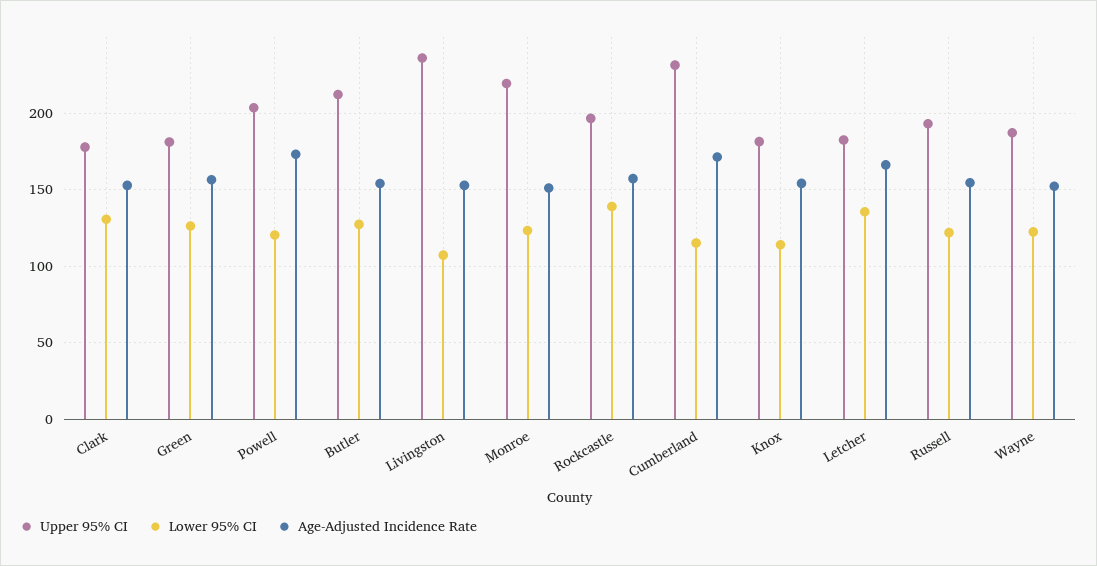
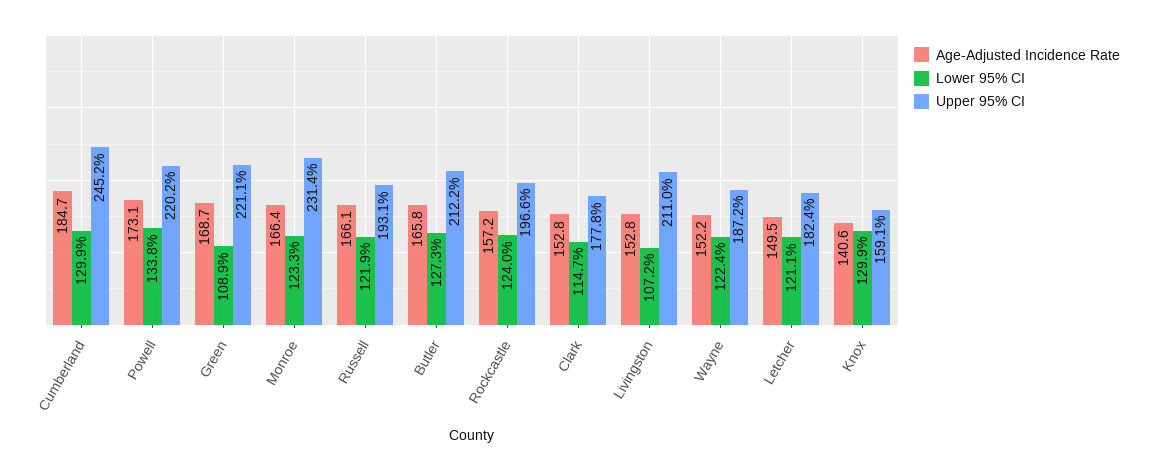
Lower 95% CI, Clark: 130 -> 114.7
Upper 95% CI, Green: 180 -> 221.1
Lower 95% CI, Green: 125 -> 108.9
Age-Adjusted Incidence Rate, Green: 155 -> 168.7
Upper 95% CI, Powell: 205 -> 220.2
Lower 95% CI, Powell: 120 -> 133.8
Age-Adjusted Incidence Rate, Butler: 155 -> 165.8
Upper 95% CI, Livingston: 235 -> 211
Upper 95% CI, Monroe: 220 -> 231.4
Age-Adjusted Incidence Rate, Monroe: 150 -> 166.4
Lower 95% CI, Rockcastle: 140 -> 124
Upper 95% CI, Cumberland: 230 -> 245.2
Lower 95% CI, Cumberland: 115 -> 129.9
Age-Adjusted Incidence Rate, Cumberland: 170 -> 184.7
Upper 95% CI, Knox: 180 -> 159.1
Lower 95% CI, Knox: 115 -> 129.9
Age-Adjusted Incidence Rate, Knox: 155 -> 140.6
Lower 95% CI, Letcher: 135 -> 121.1
Age-Adjusted Incidence Rate, Letcher: 165 -> 149.5
Age-Adjusted Incidence Rate, Russell: 155 -> 166.1

